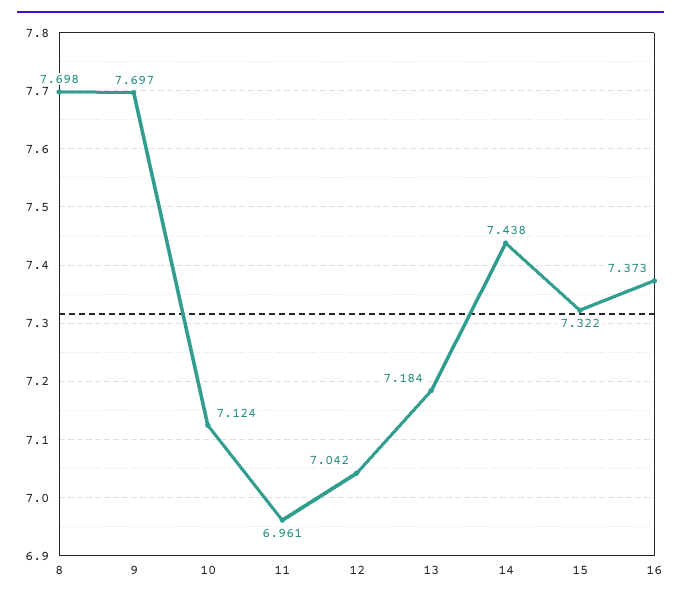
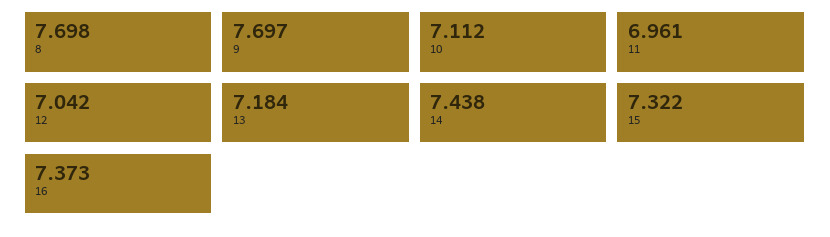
10: 7.124 -> 7.112

